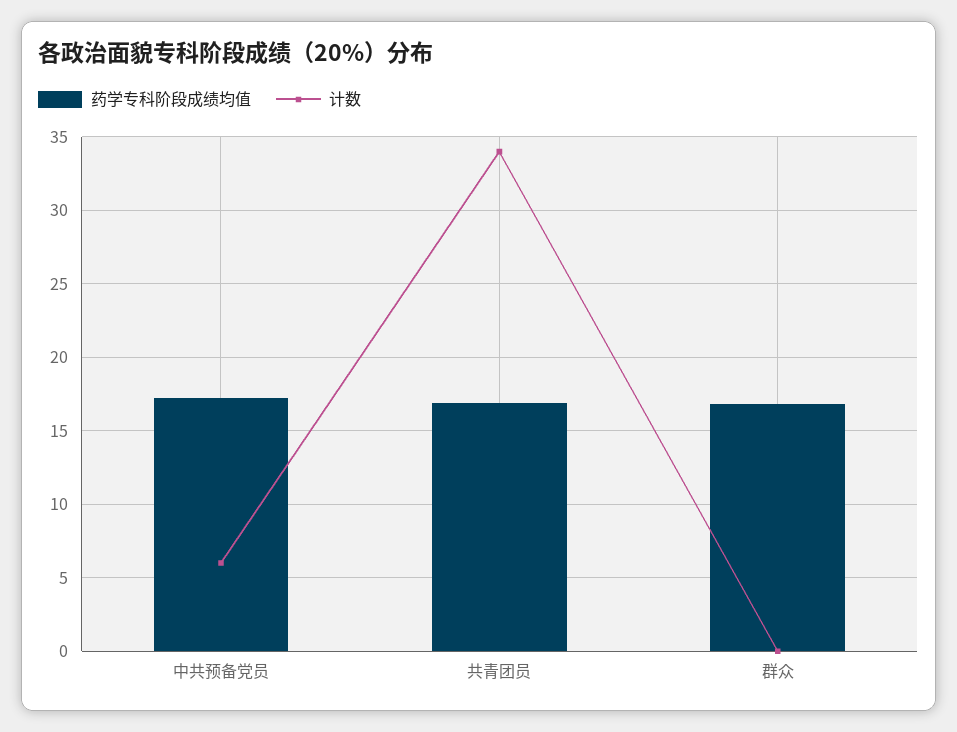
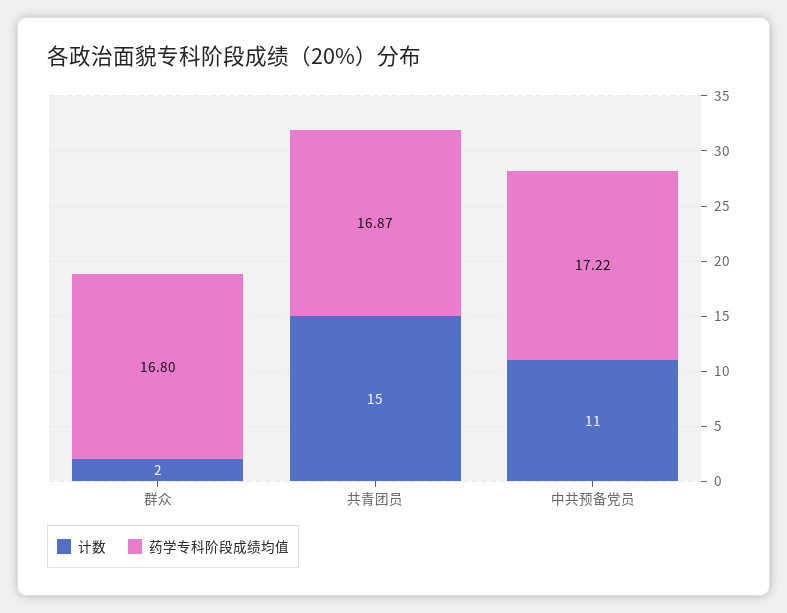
计数, 中共预备党员: 6 -> 11
计数, 共青团员: 34 -> 15
计数, 群众: 0 -> 2

